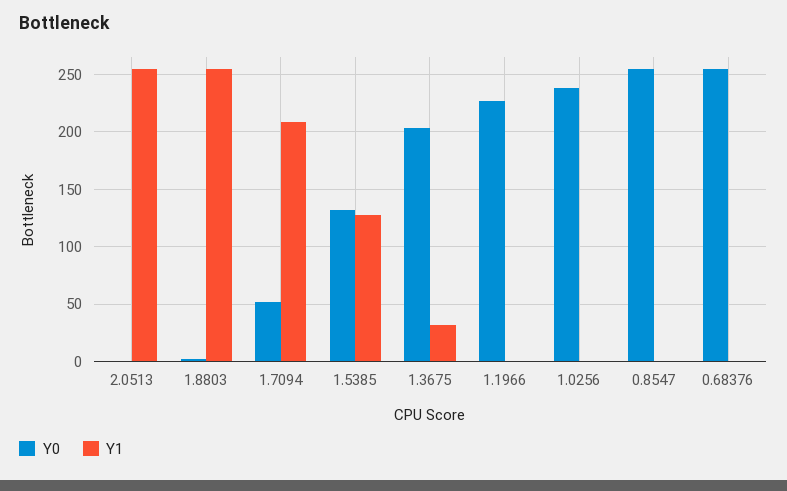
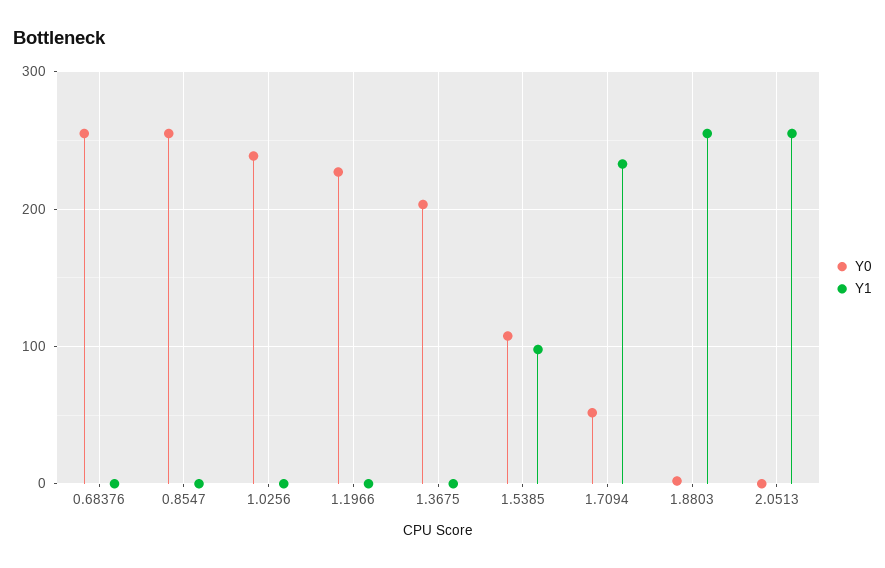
Y1, 1.7094: 210 -> 230
Y0, 1.5385: 130 -> 110
Y1, 1.5385: 130 -> 100
Y1, 1.3675: 30 -> 0

